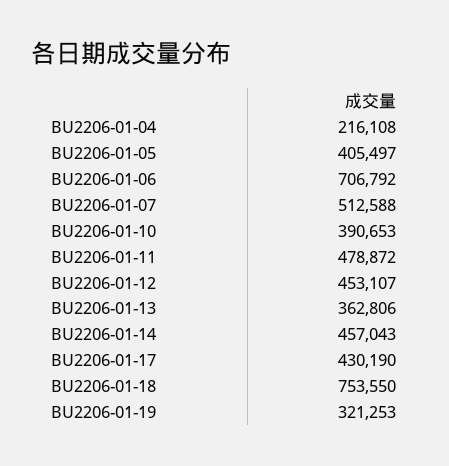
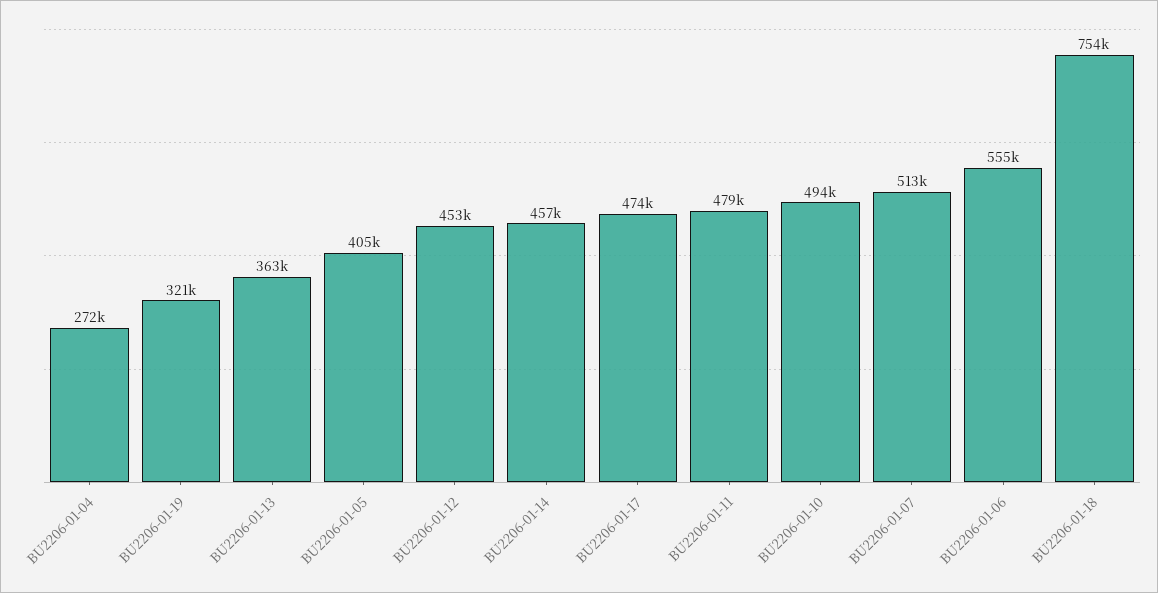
BU2206-01-04: 216108 -> 272000
BU2206-01-06: 706792 -> 555000
BU2206-01-10: 390653 -> 494000
BU2206-01-17: 430190 -> 474000

